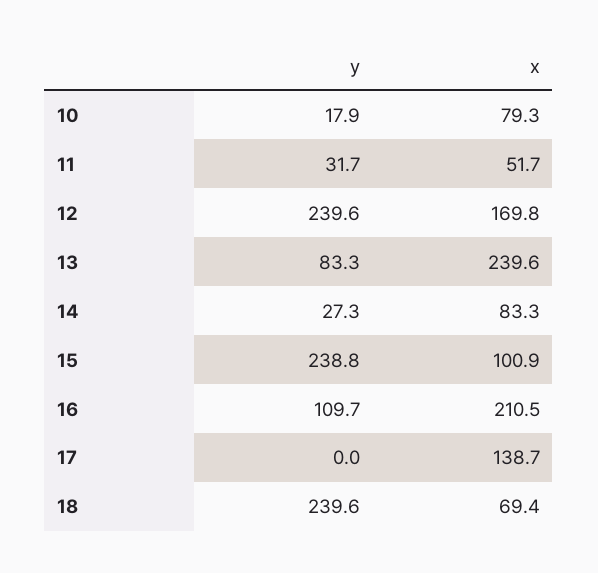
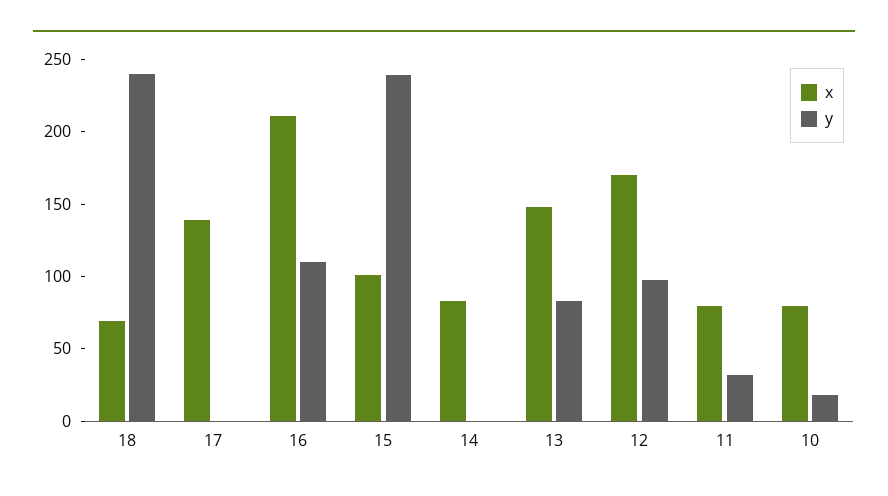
x, 11: 51.7 -> 80
y, 12: 239.6 -> 100
x, 13: 239.6 -> 150
y, 14: 27.3 -> 0

